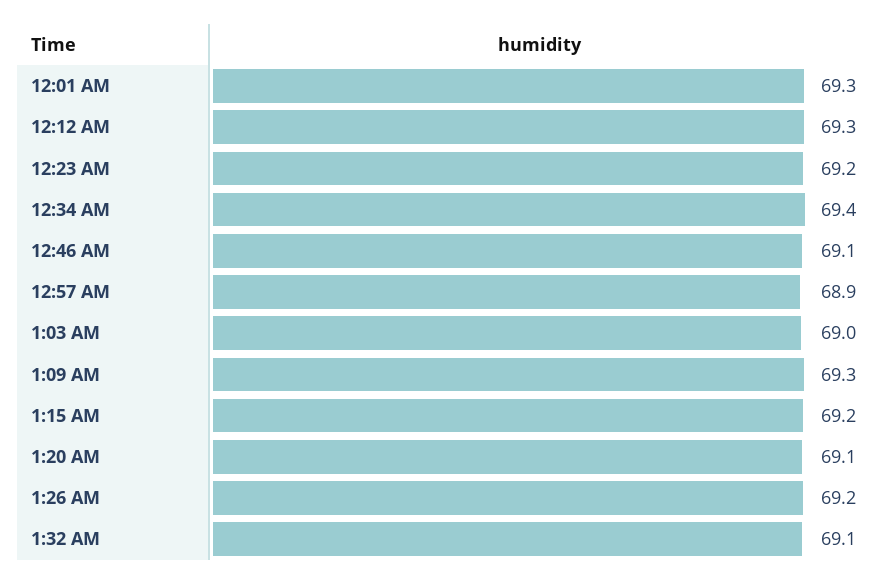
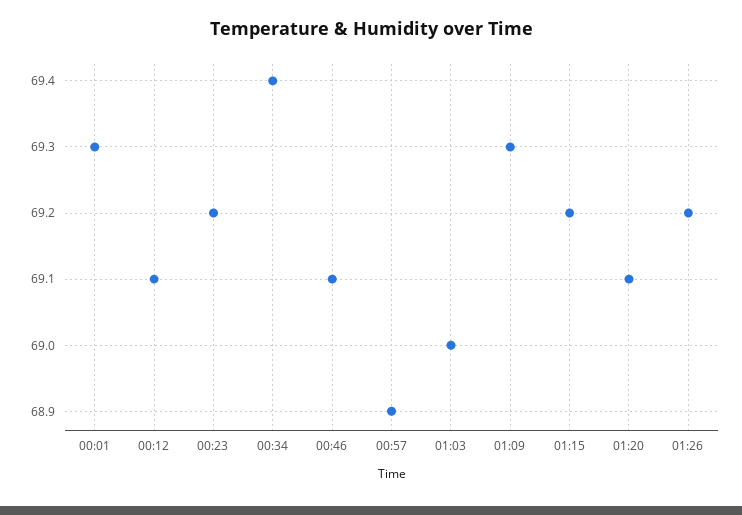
12:12 AM: 69.3 -> 69.1
1:32 AM: 69.1 -> none

